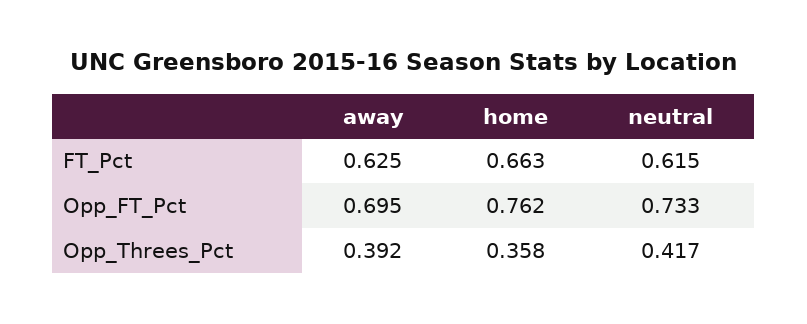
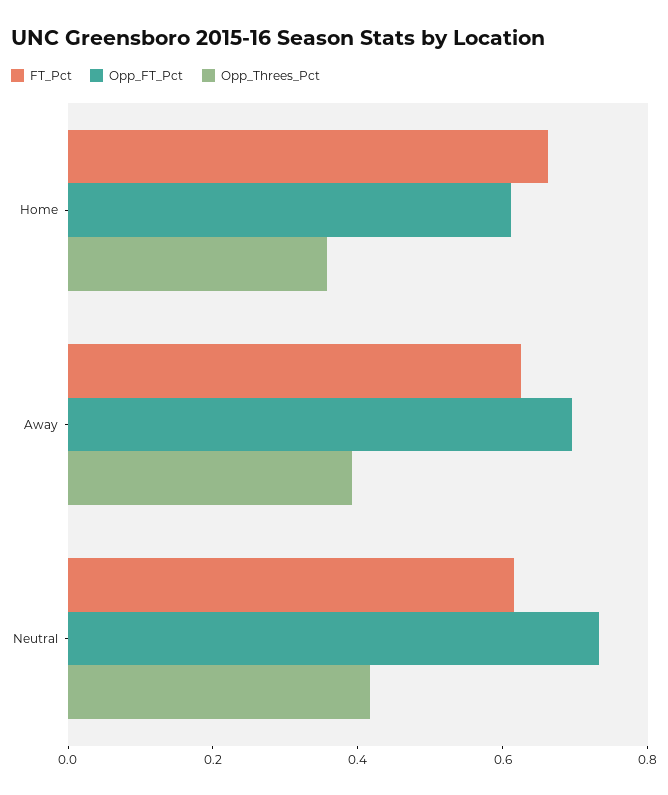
Opp_FT_Pct, home: 0.762 -> 0.6

